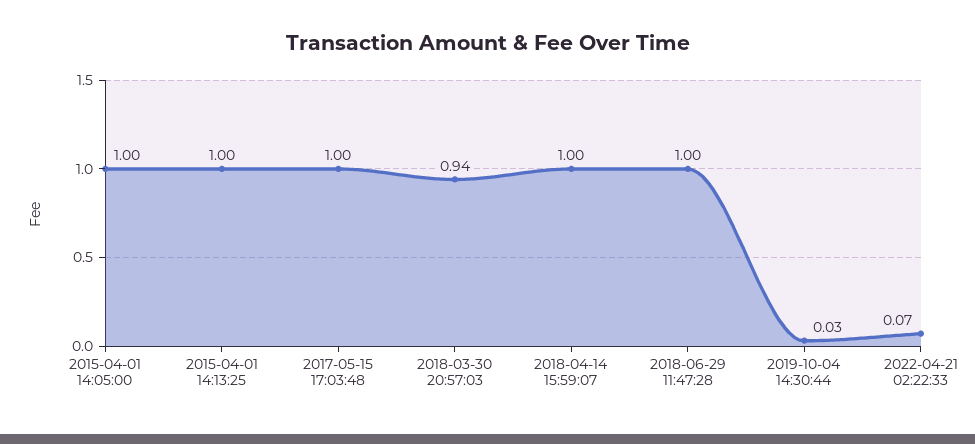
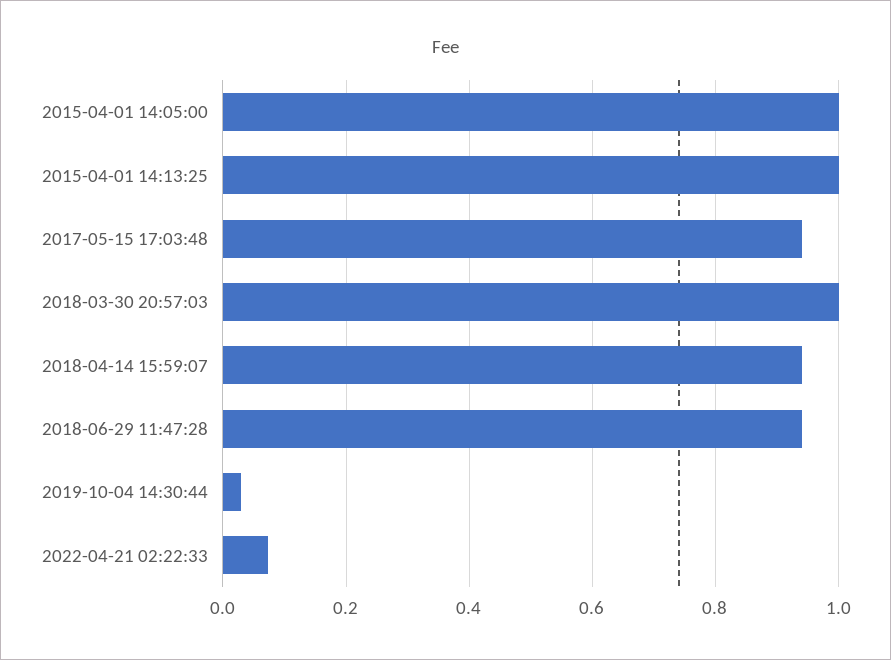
2017-05-15 17:03:48: 1 -> 0.94
2018-03-30 20:57:03: 0.94 -> 1
2018-04-14 15:59:07: 1 -> 0.94
2018-06-29 11:47:28: 1 -> 0.94

